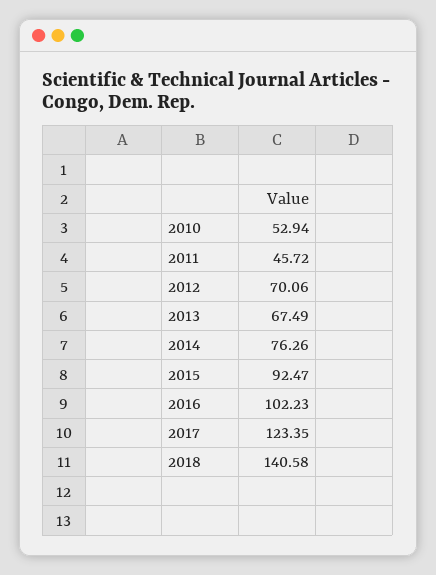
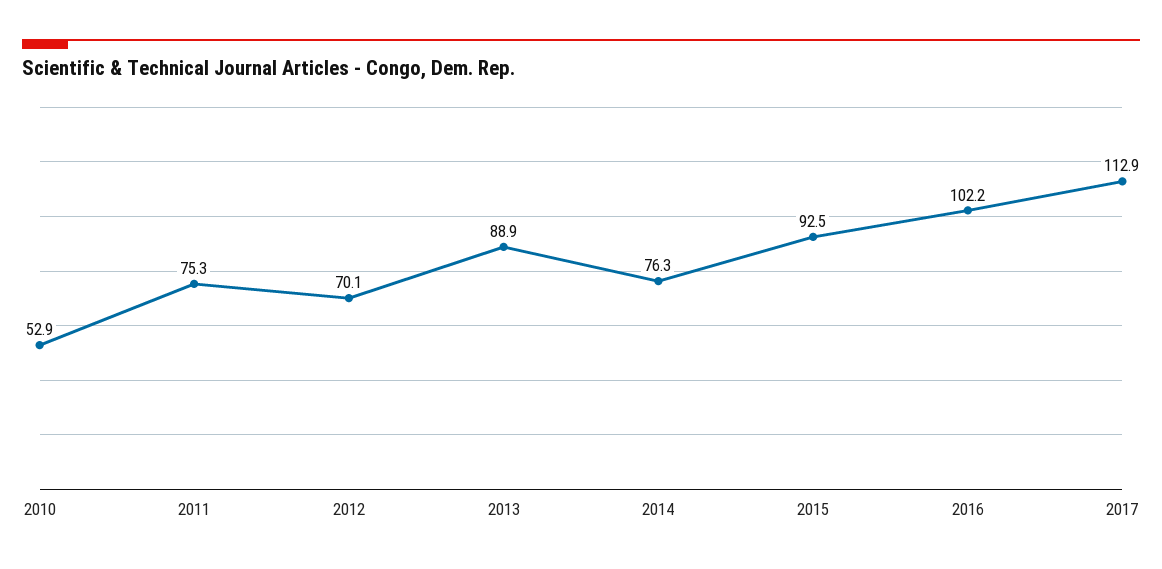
2011: 45.72 -> 75.3
2013: 67.49 -> 88.9
2017: 123.35 -> 112.9
2018: 140.58 -> none

